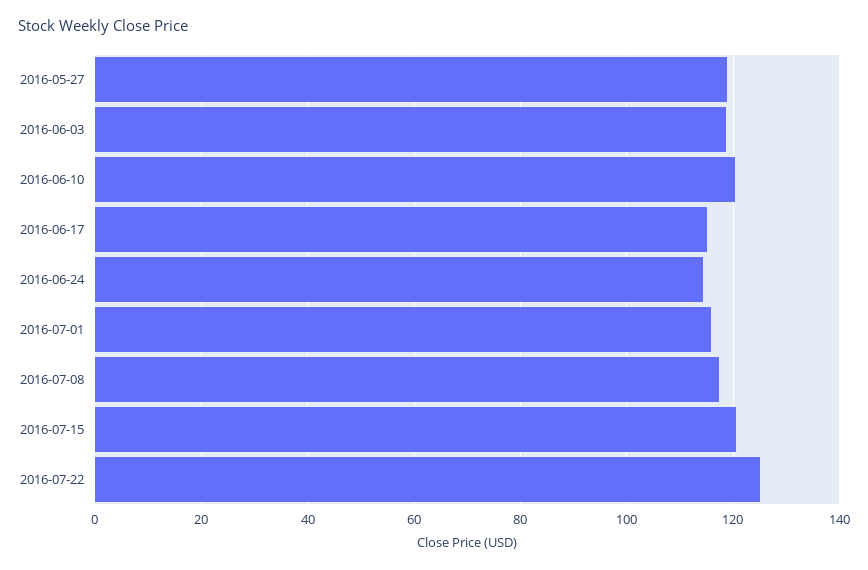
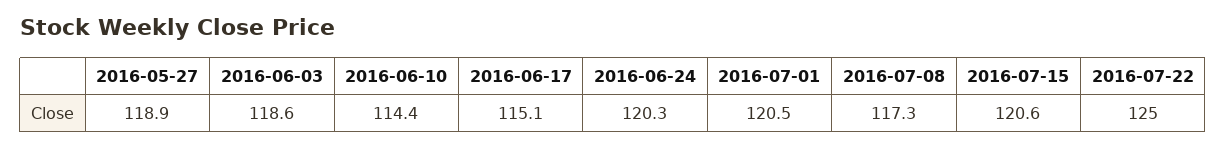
2016-06-10: 120 -> 114.4
2016-06-24: 114 -> 120.3
2016-07-01: 116 -> 120.5

